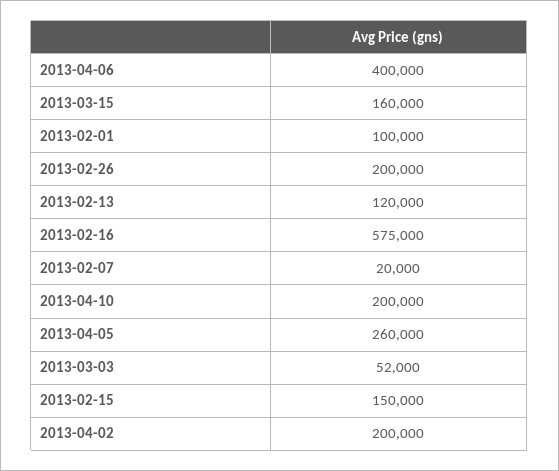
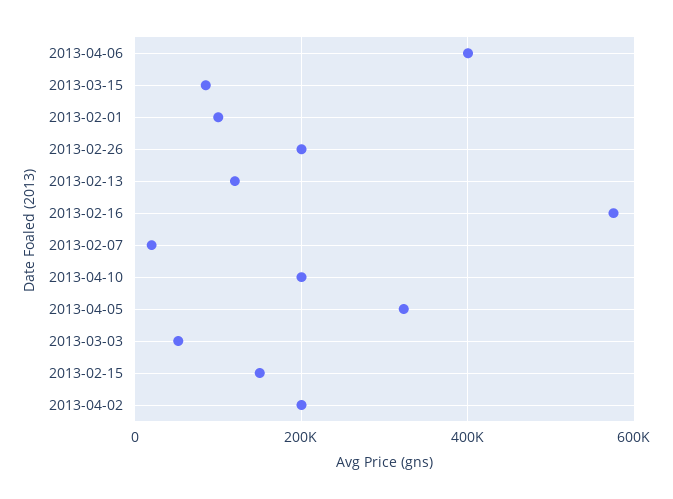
2013-03-15: 160000 -> 80000
2013-04-05: 260000 -> 320000

